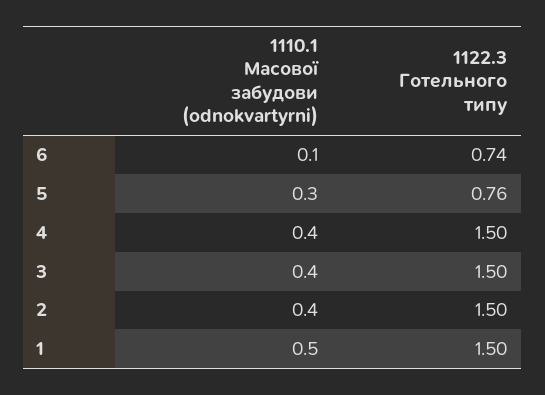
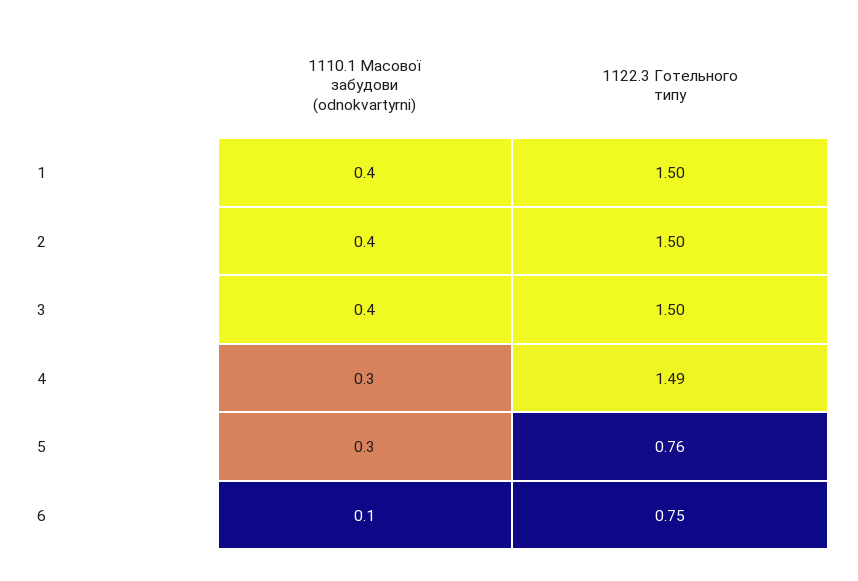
1122.3 Готельного типу, 6: 0.74 -> 0.75
1110.1 Масової забудови (odnokvartyrni), 4: 0.4 -> 0.3
1122.3 Готельного типу, 4: 1.5 -> 1.49
1110.1 Масової забудови (odnokvartyrni), 1: 0.5 -> 0.4

